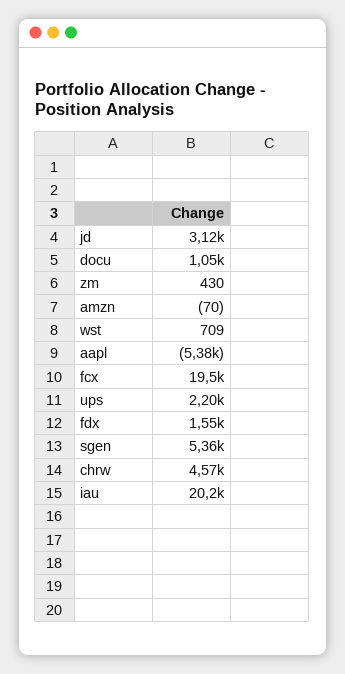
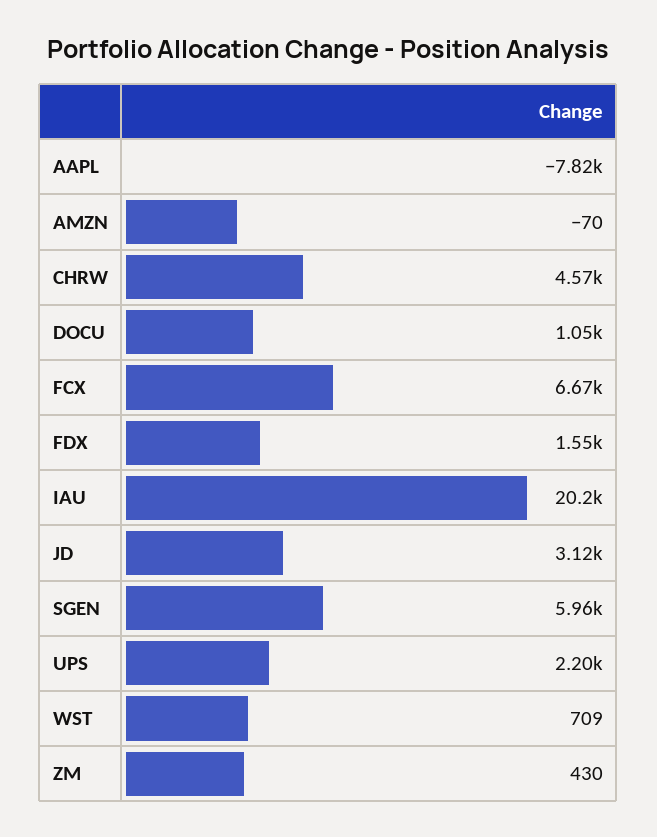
aapl: -5380 -> -7820
fcx: 19500 -> 6670
sgen: 5360 -> 5960

